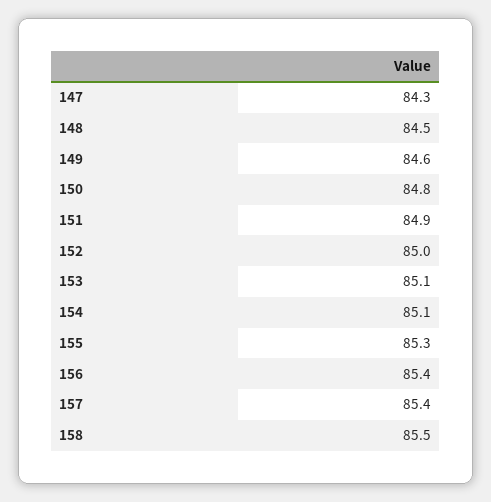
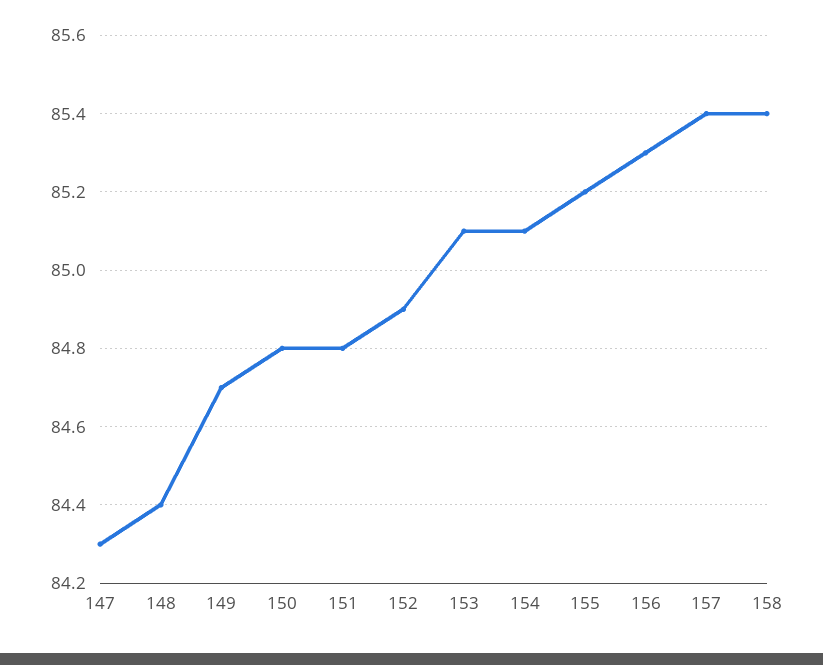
148: 84.5 -> 84.4
149: 84.6 -> 84.7
151: 84.9 -> 84.8
152: 85 -> 84.9
155: 85.3 -> 85.2
156: 85.4 -> 85.3
158: 85.5 -> 85.4

